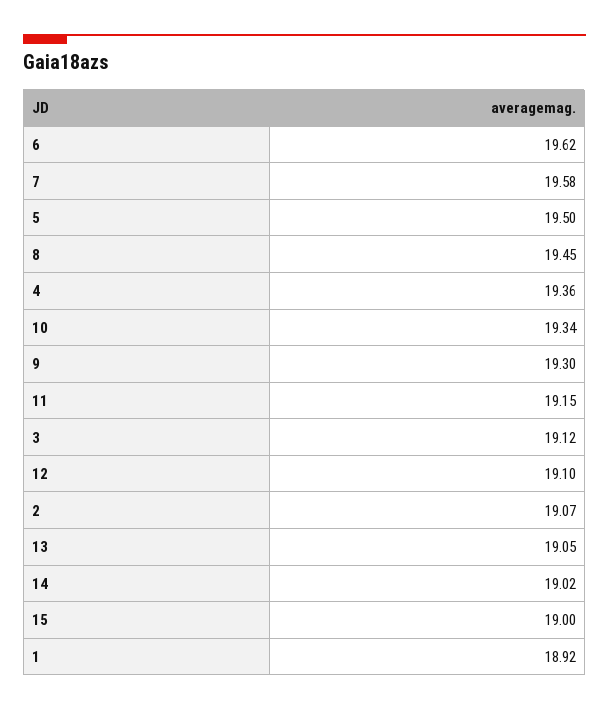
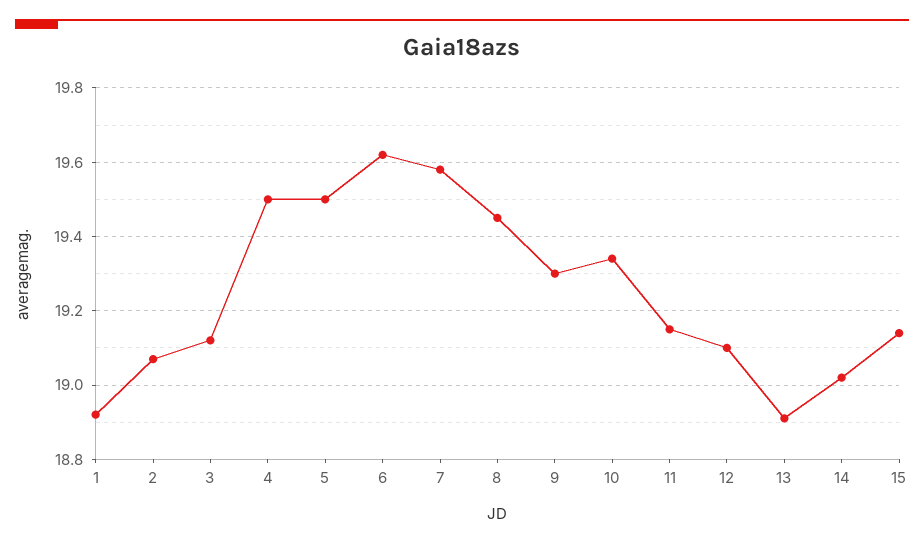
4: 19.36 -> 19.5
13: 19.05 -> 18.9
15: 19 -> 19.15

